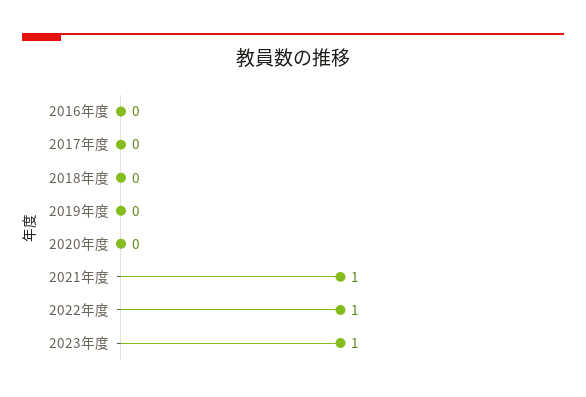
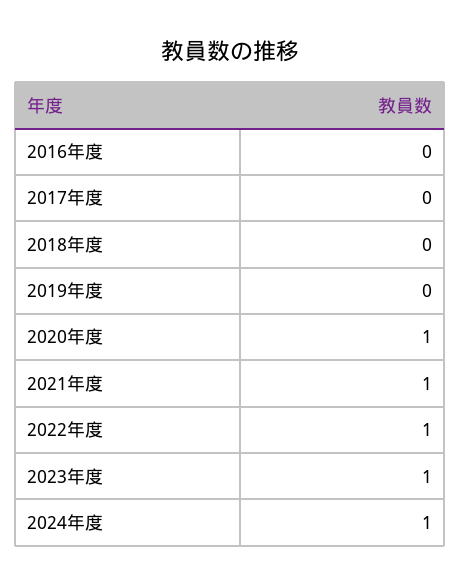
2020年度: 0 -> 1
2024年度: none -> 1

